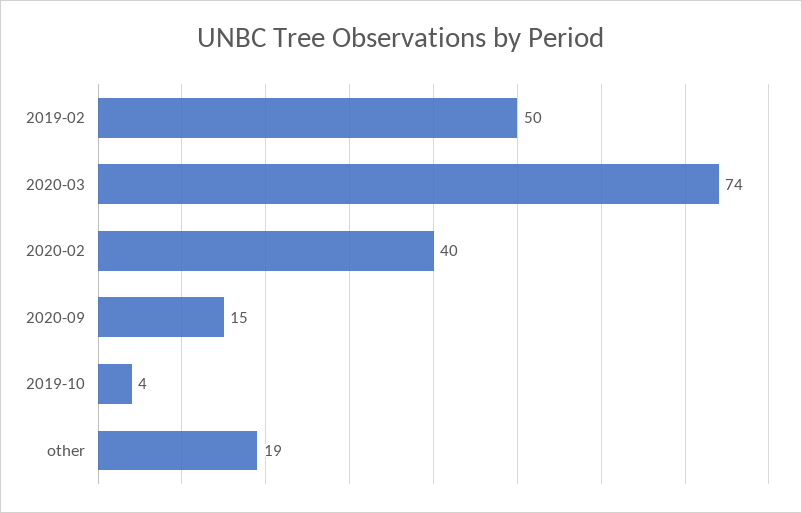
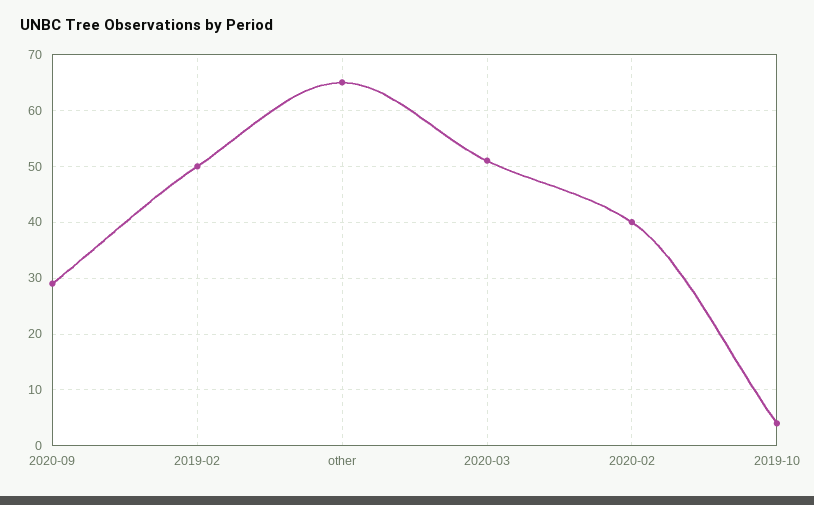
2020-03: 74 -> 50
2020-09: 15 -> 30
other: 19 -> 65

